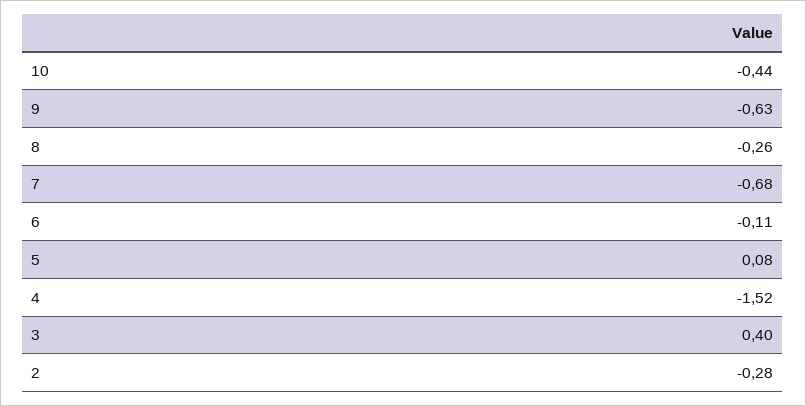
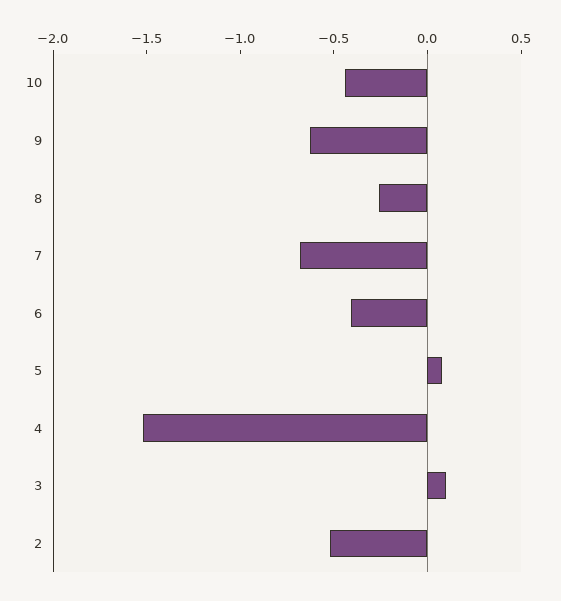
6: -0.11 -> -0.4
3: 0.4 -> 0.1
2: -0.28 -> -0.5

